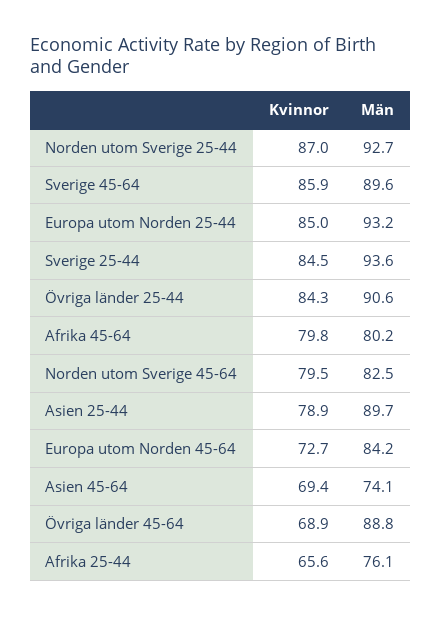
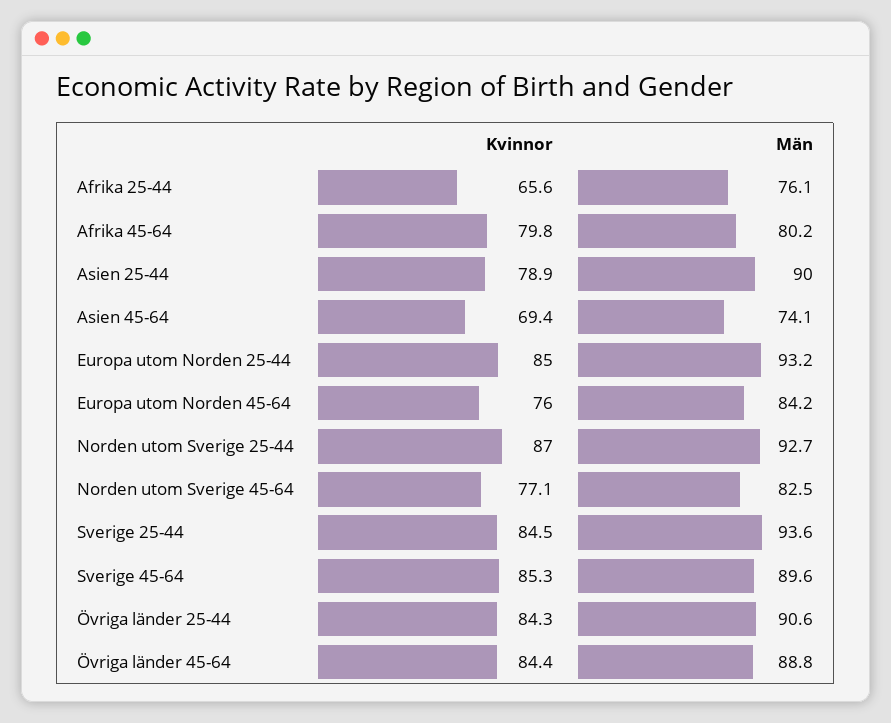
Kvinnor, Sverige 45-64: 85.9 -> 85.3
Kvinnor, Norden utom Sverige 45-64: 79.5 -> 77.1
Män, Asien 25-44: 89.7 -> 90
Kvinnor, Europa utom Norden 45-64: 72.7 -> 76
Kvinnor, Övriga länder 45-64: 68.9 -> 84.4

